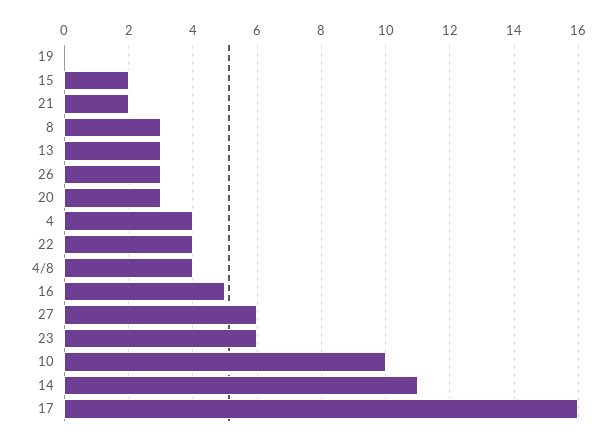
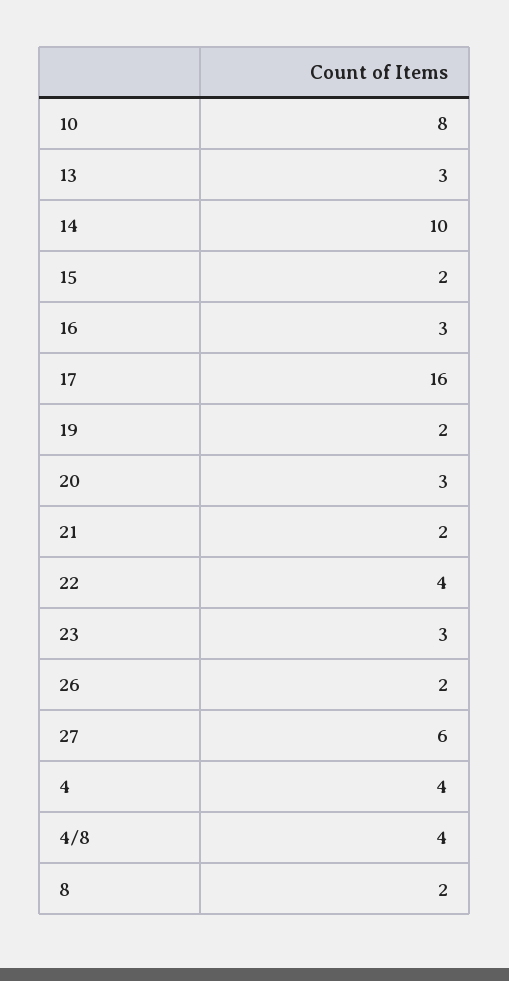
19: 0 -> 2
8: 3 -> 2
26: 3 -> 2
16: 5 -> 3
23: 6 -> 3
10: 10 -> 8
14: 11 -> 10

